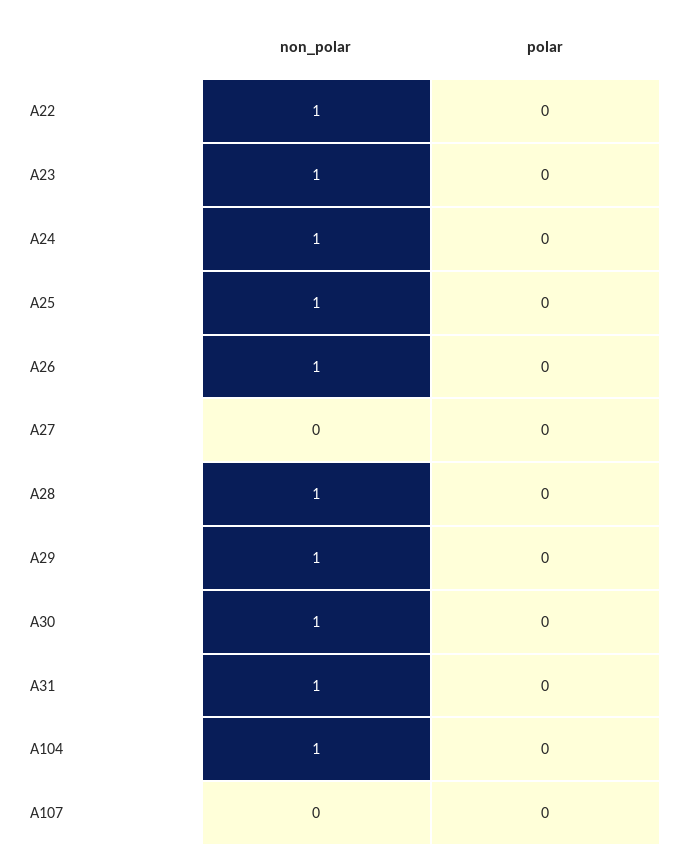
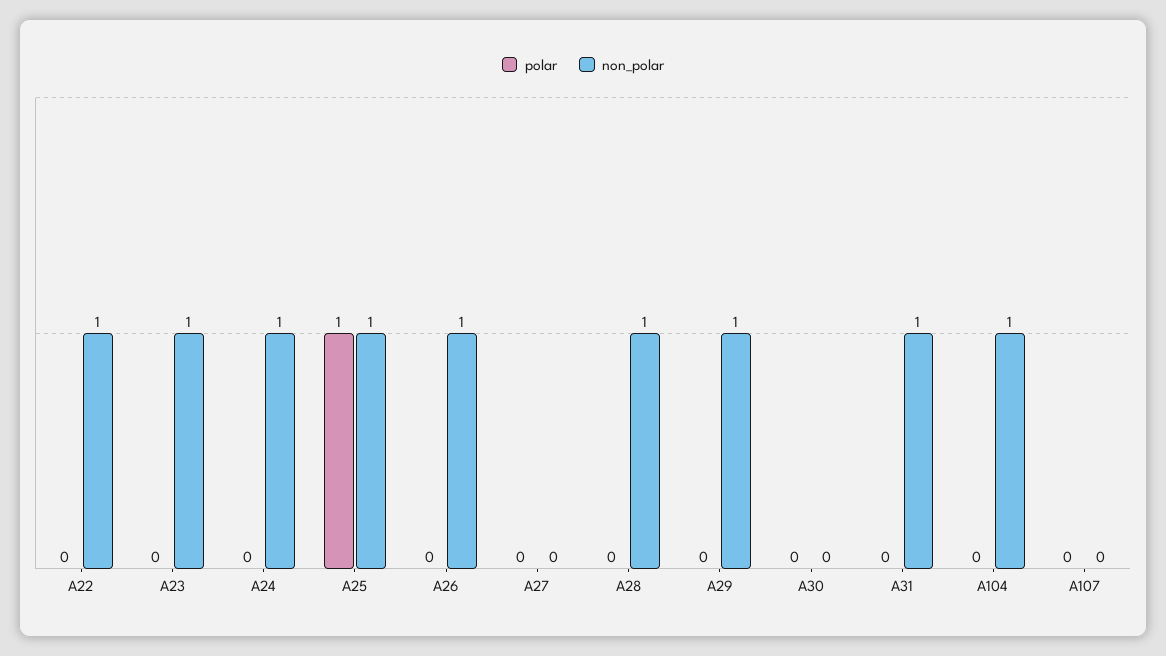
polar, A25: 0 -> 1
non_polar, A30: 1 -> 0

